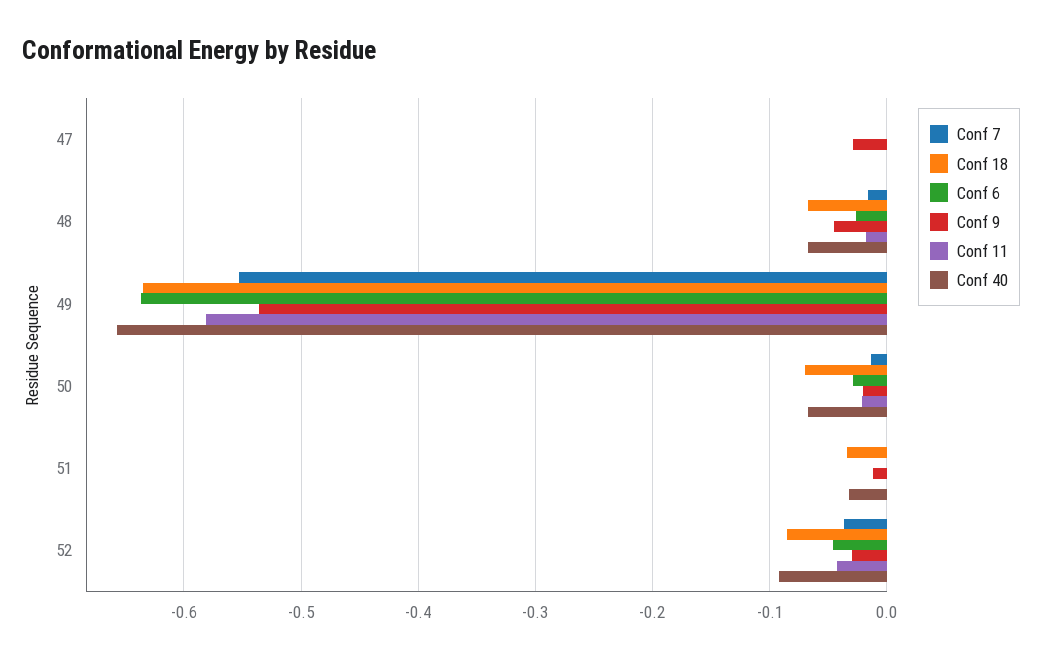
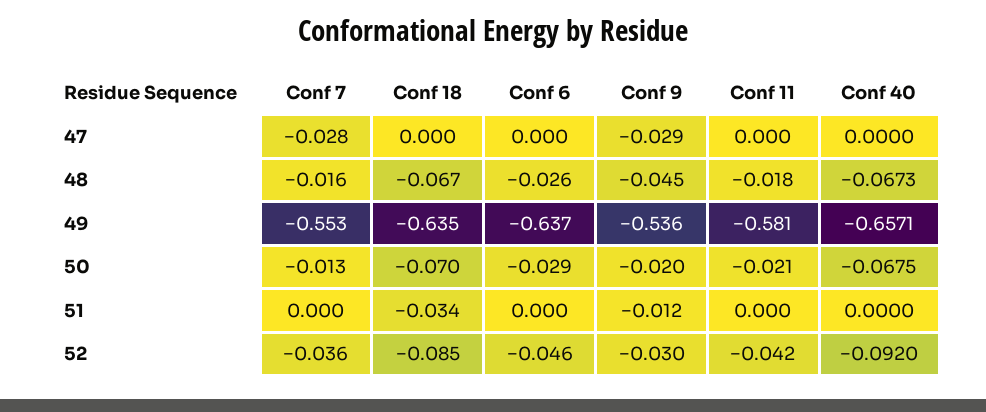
Conf 7, 47: 0 -> -0.028
Conf 40, 51: -0.03 -> 0

